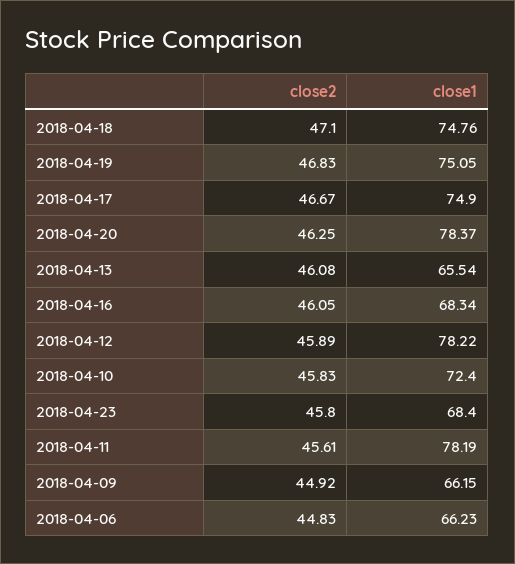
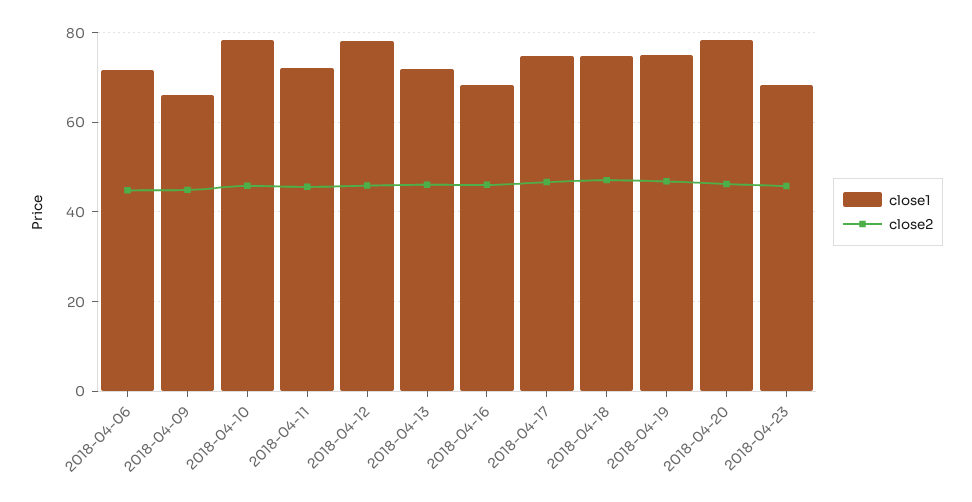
close1, 2018-04-13: 65.54 -> 72
close1, 2018-04-10: 72.4 -> 78
close1, 2018-04-11: 78.19 -> 72
close1, 2018-04-06: 66.23 -> 72

